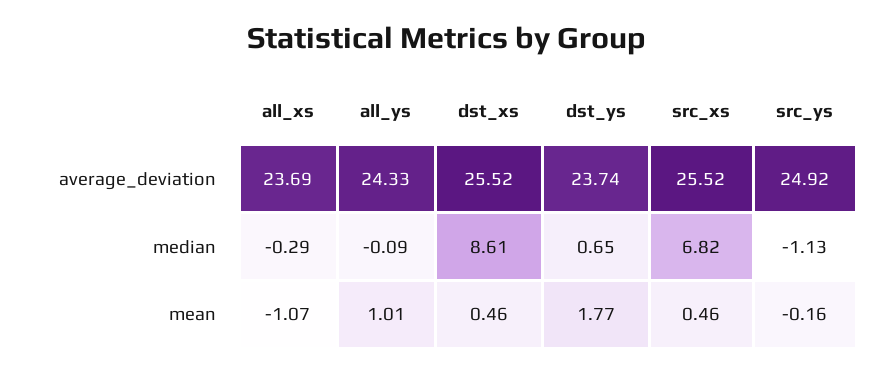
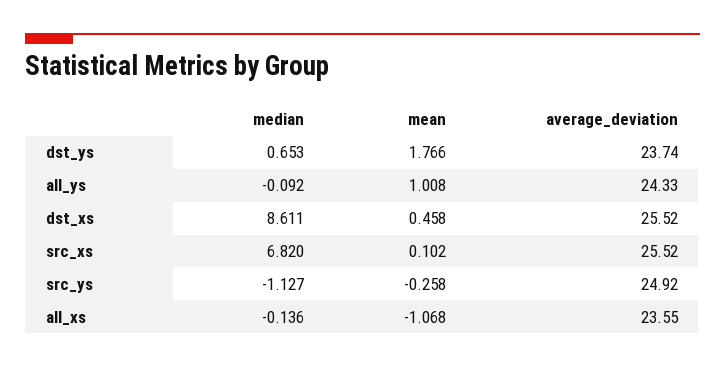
all_xs, average_deviation: 23.69 -> 23.55
all_xs, median: -0.29 -> -0.136
src_xs, mean: 0.46 -> 0.102
src_ys, mean: -0.16 -> -0.258

